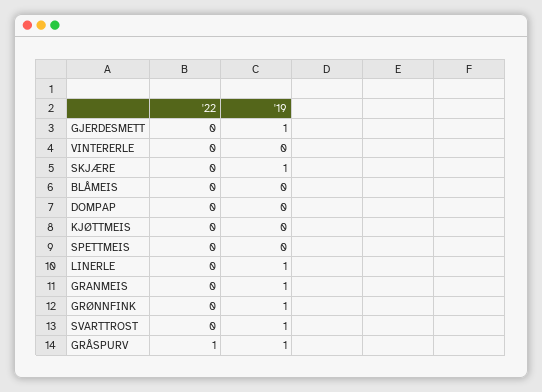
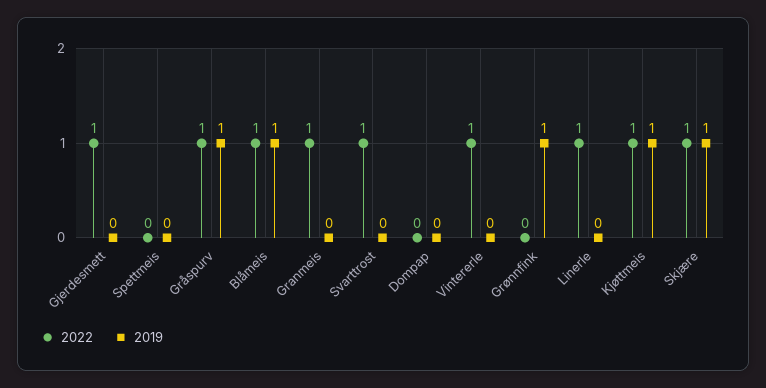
'22, GJERDESMETT: 0 -> 1
'19, GJERDESMETT: 1 -> 0
'22, VINTERERLE: 0 -> 1
'22, SKJÆRE: 0 -> 1
'22, BLÅMEIS: 0 -> 1
'19, BLÅMEIS: 0 -> 1
'22, KJØTTMEIS: 0 -> 1
'19, KJØTTMEIS: 0 -> 1
'22, LINERLE: 0 -> 1
'19, LINERLE: 1 -> 0
'22, GRANMEIS: 0 -> 1
'19, GRANMEIS: 1 -> 0
'22, SVARTTROST: 0 -> 1
'19, SVARTTROST: 1 -> 0

